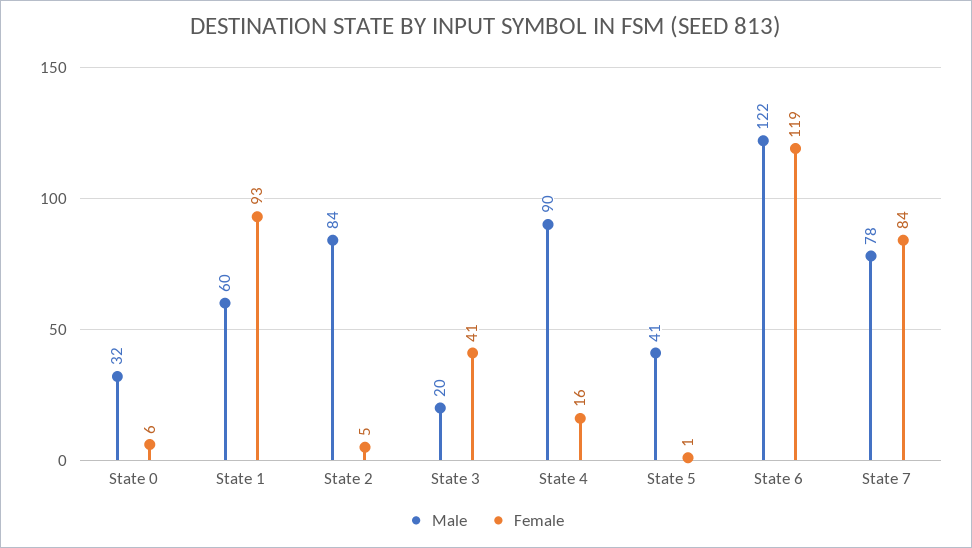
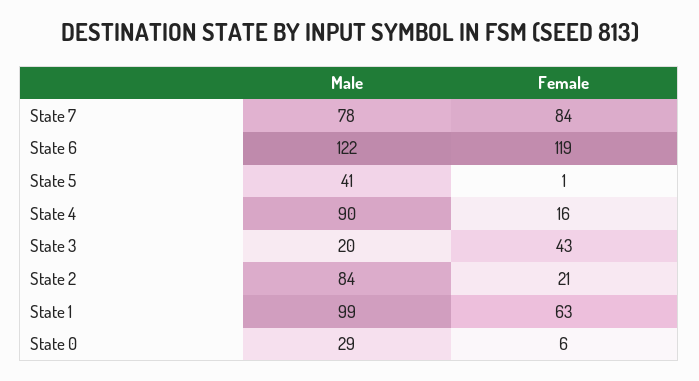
Male, State 0: 32 -> 29
Male, State 1: 60 -> 99
Female, State 1: 93 -> 63
Female, State 2: 5 -> 21
Female, State 3: 41 -> 43

